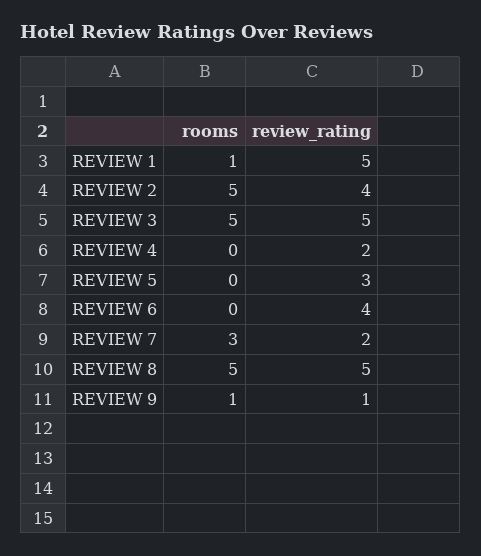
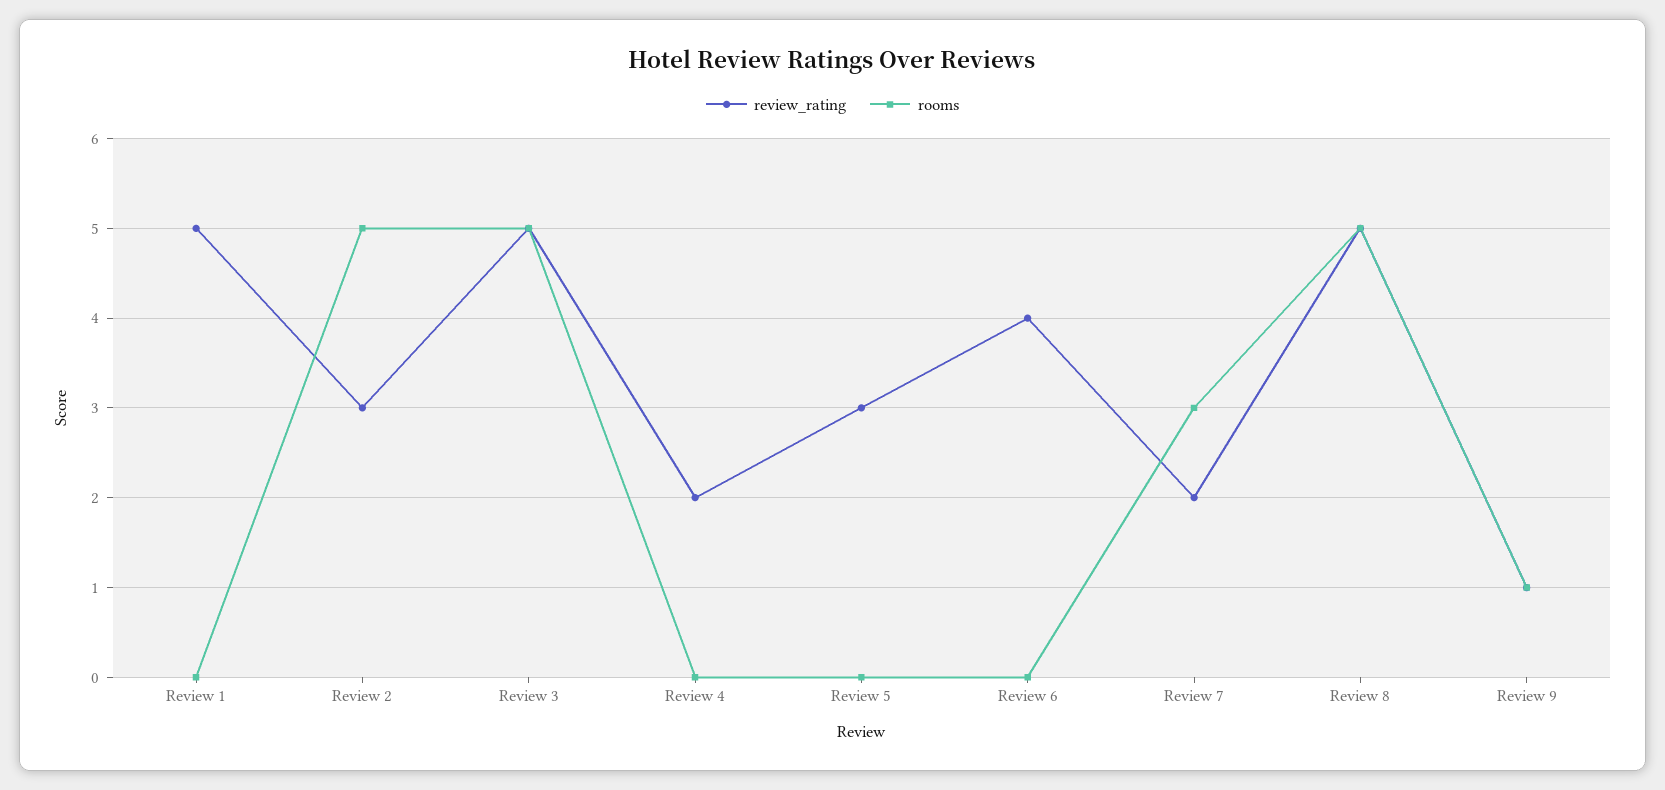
rooms, REVIEW 1: 1 -> 0
review_rating, REVIEW 2: 4 -> 3

